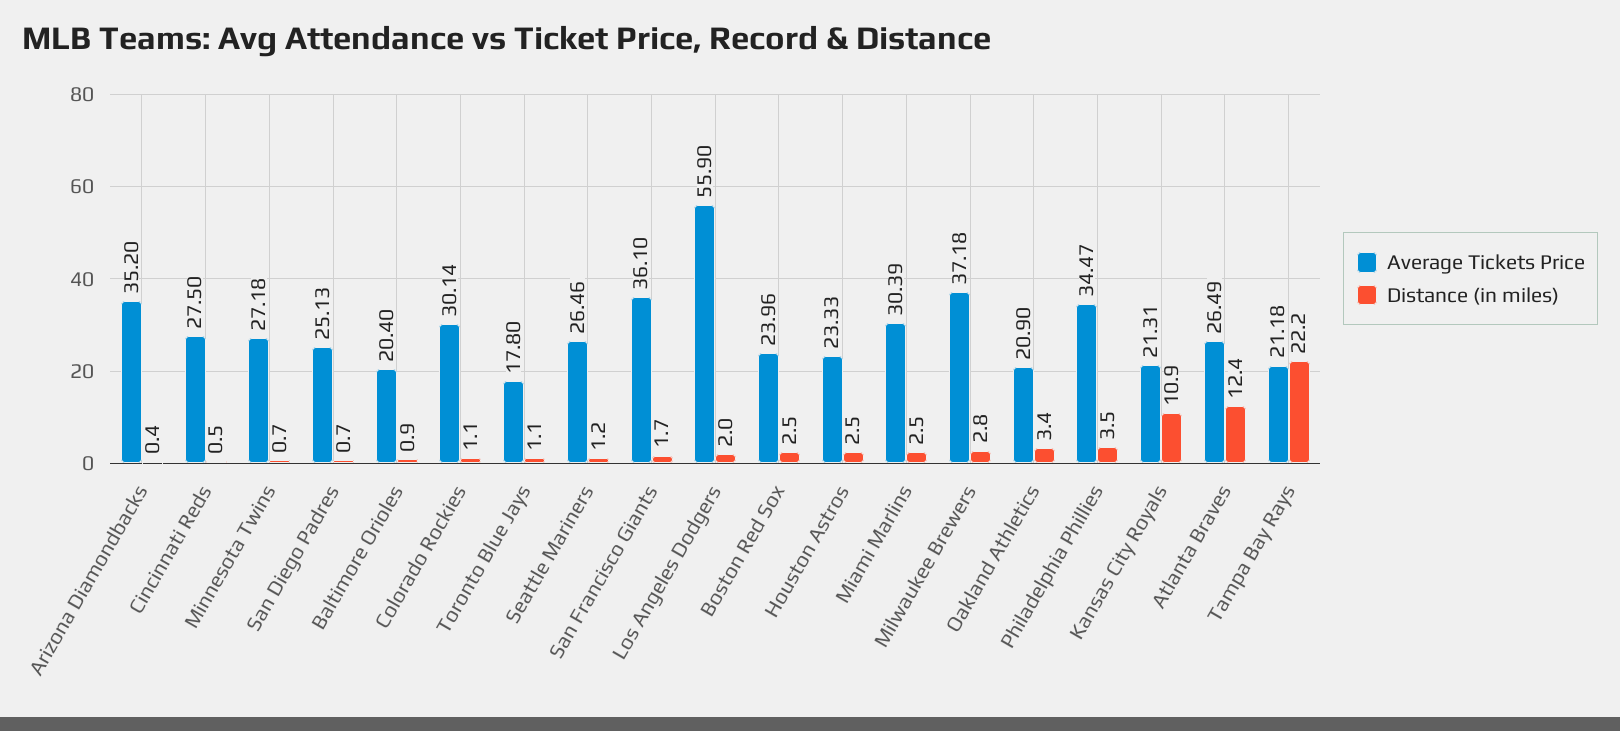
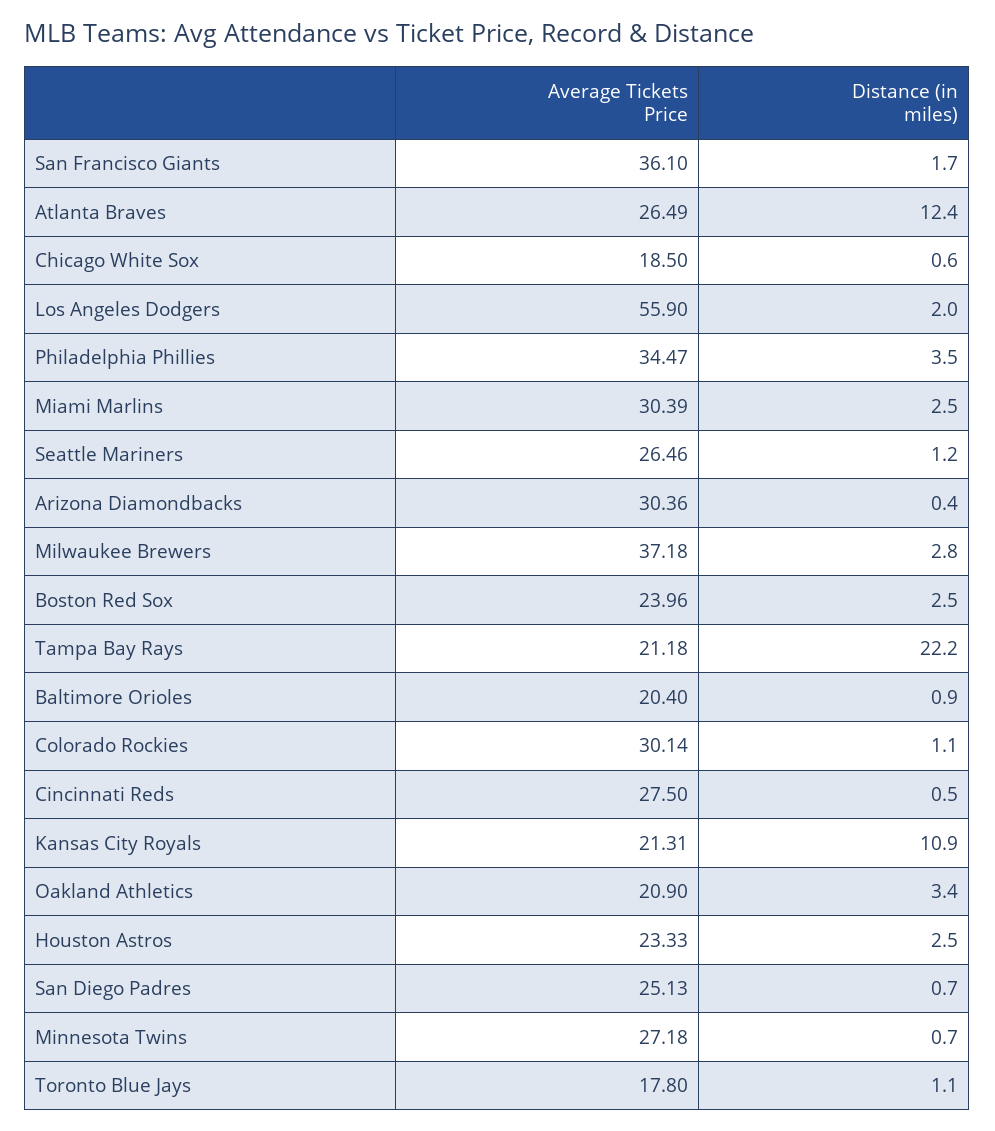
Average Tickets Price, Arizona Diamondbacks: 35.2 -> 30.36
Average Tickets Price, Chicago White Sox: none -> 18.5
Distance (in miles), Chicago White Sox: none -> 0.6

